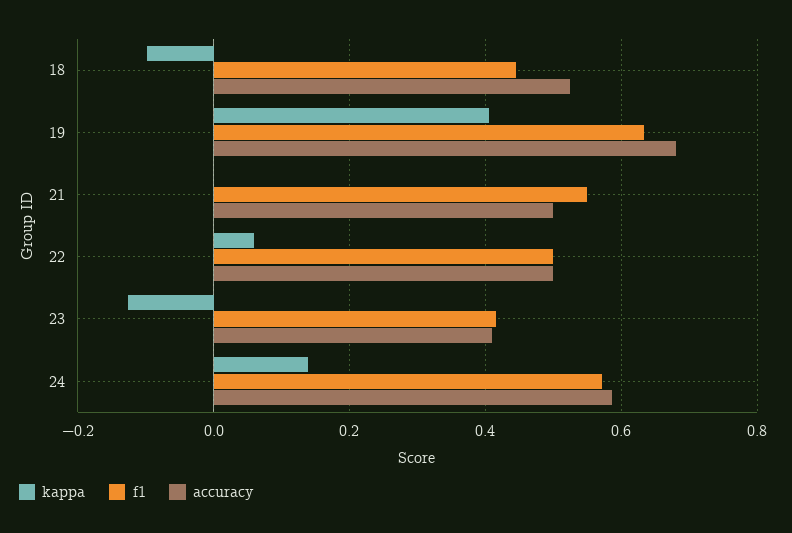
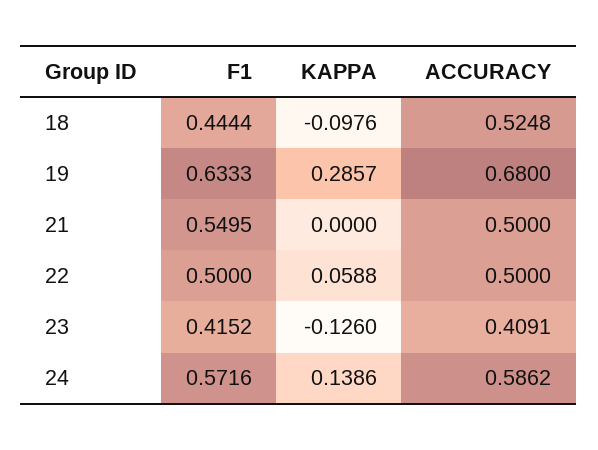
kappa, 19: 0.4 -> 0.2857

